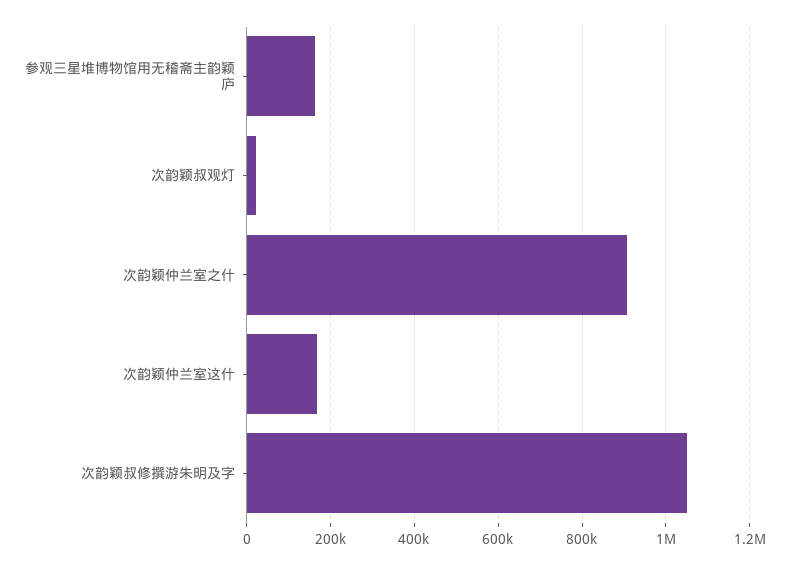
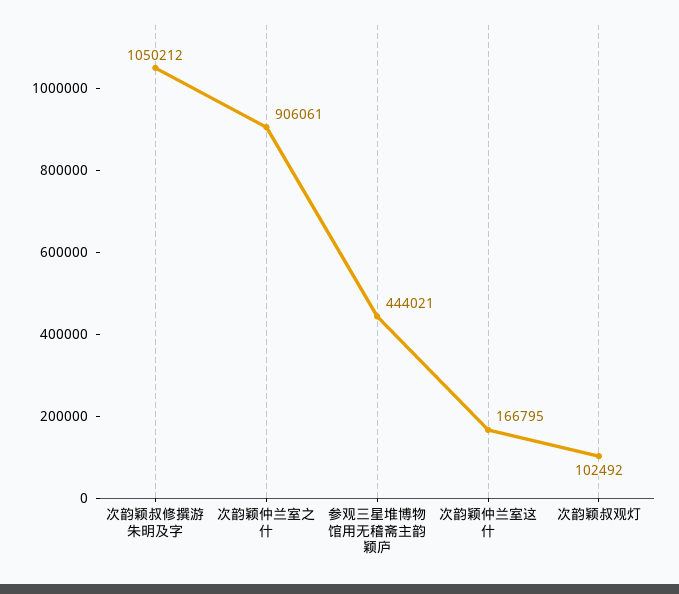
参观三星堆博物馆用无稽斋主韵颖庐: 160000 -> 444021
次韵颖叔观灯: 20000 -> 102492

